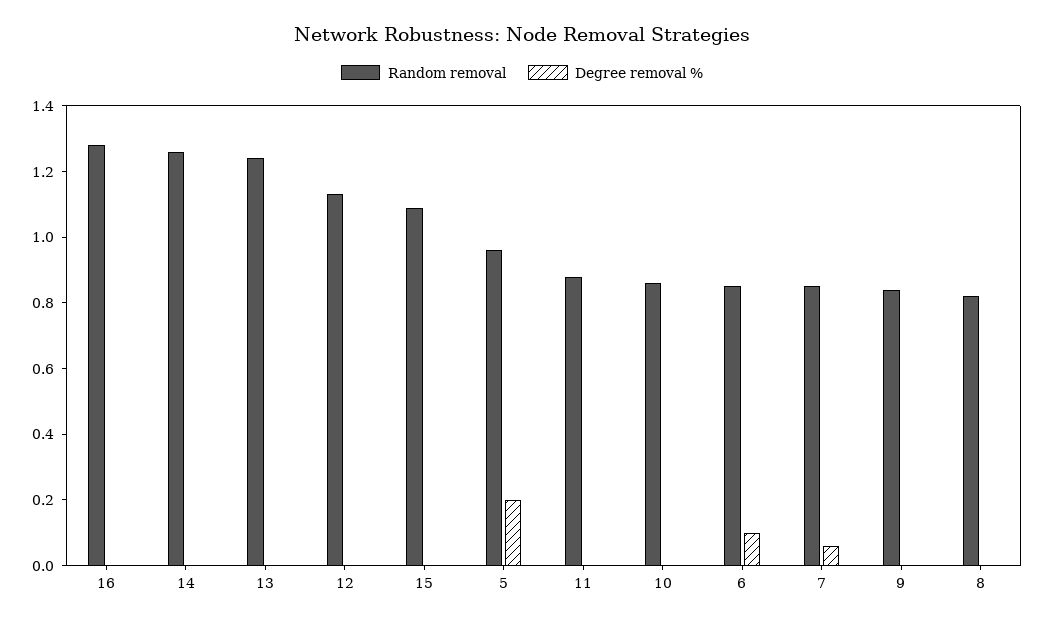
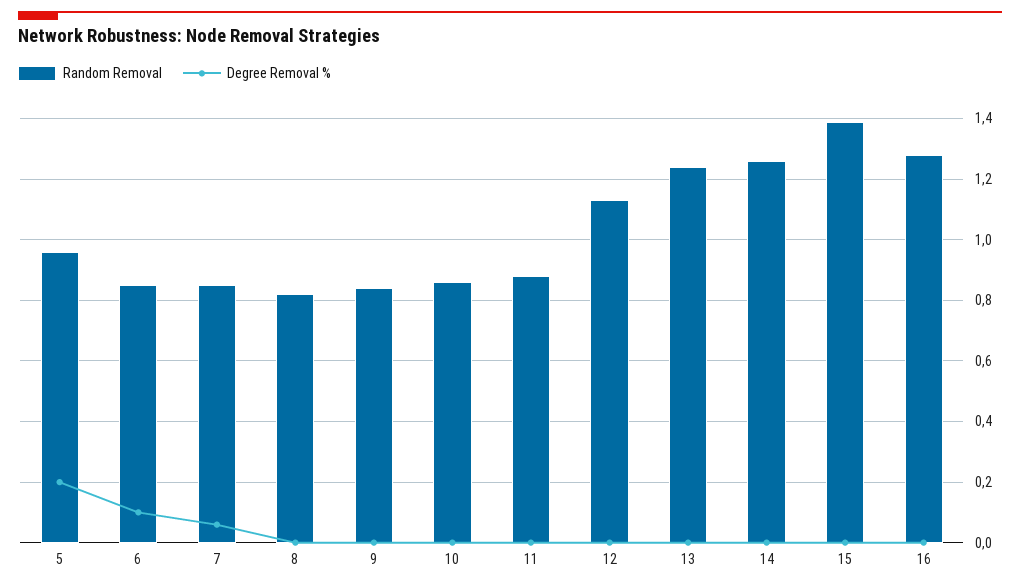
Random removal, 15: 1.1 -> 1.4

